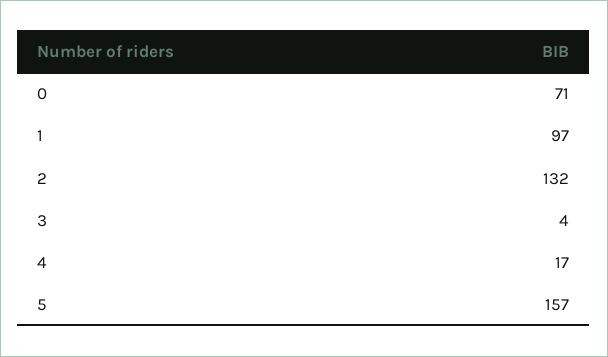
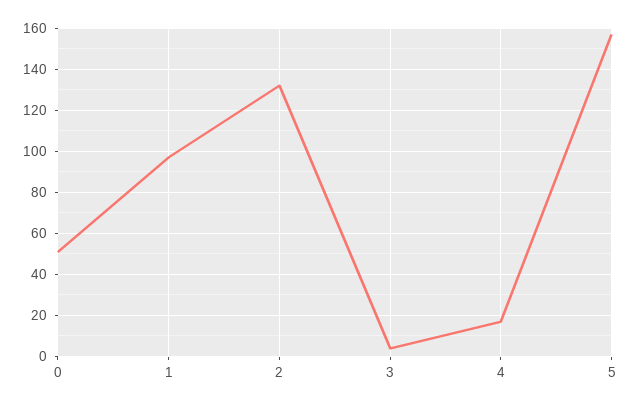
0: 71 -> 50

